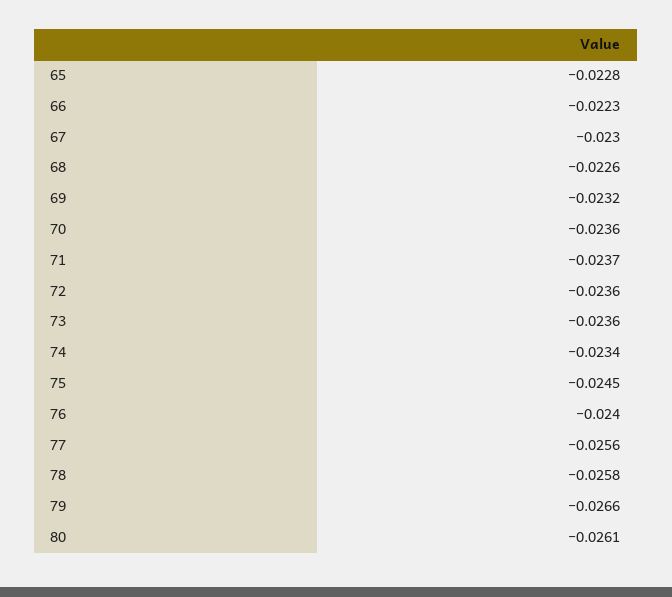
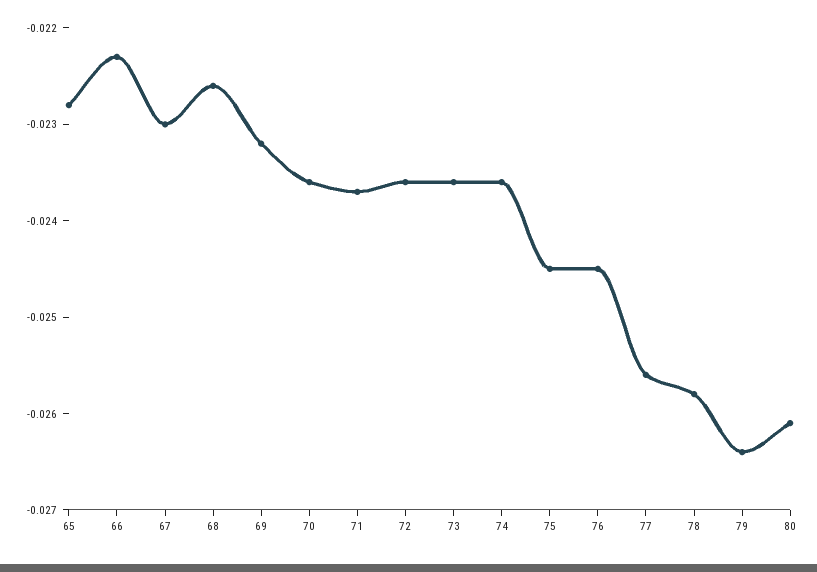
74: -0.0234 -> -0.0236
76: -0.024 -> -0.0245
79: -0.0266 -> -0.0264

